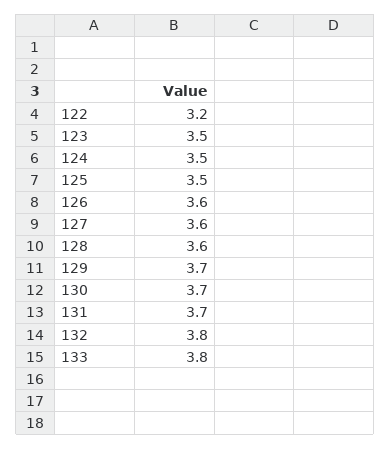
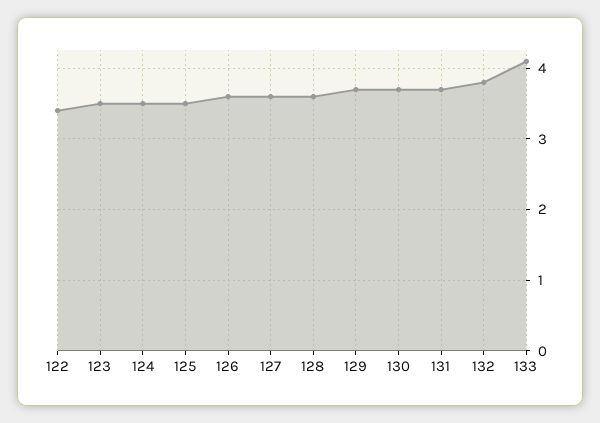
122: 3.2 -> 3.4
133: 3.8 -> 4.1

